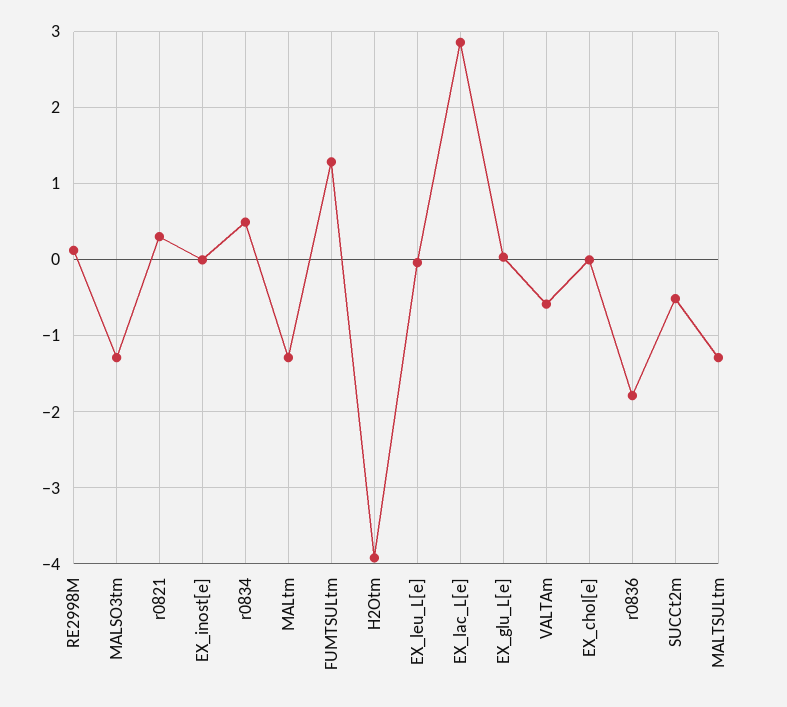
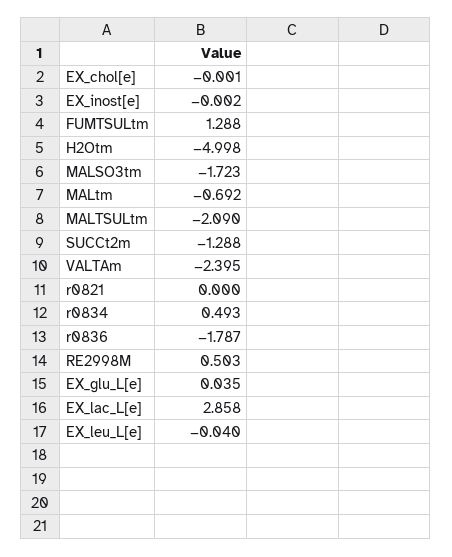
RE2998M: 0.1 -> 0.503
MALSO3tm: -1.3 -> -1.723
r0821: 0.3 -> 0
MALtm: -1.3 -> -0.692
H2Otm: -3.9 -> -4.998
VALTAm: -0.6 -> -2.395
SUCCt2m: -0.5 -> -1.288
MALTSULtm: -1.3 -> -2.09

